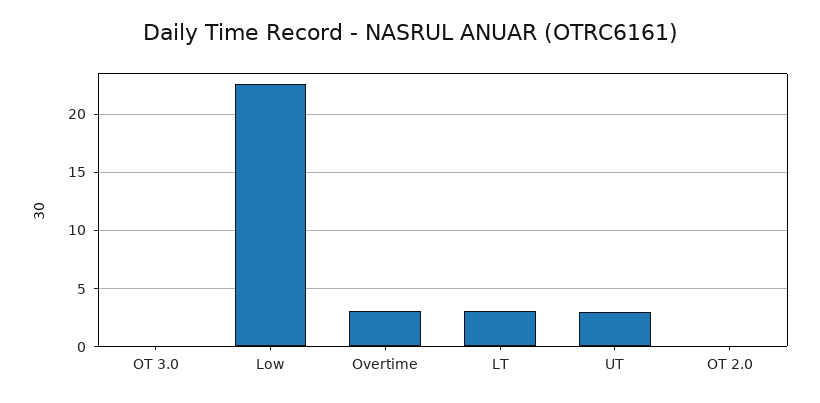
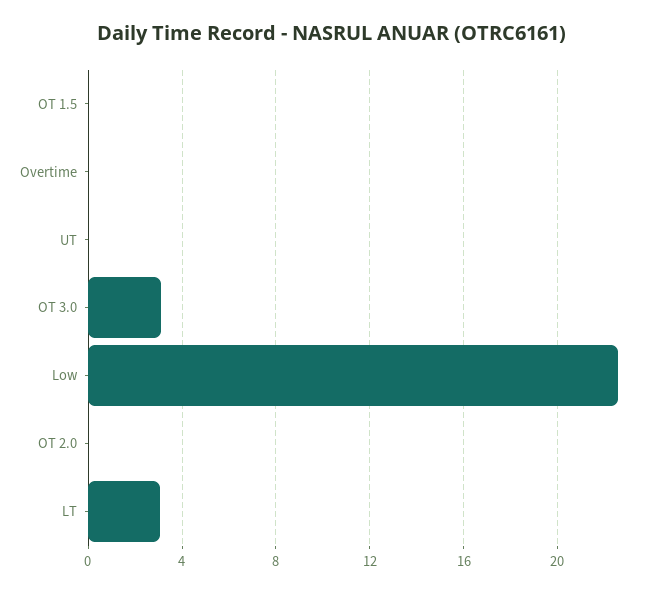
OT 3.0: 0 -> 3
Overtime: 3 -> 0
UT: 3 -> 0
OT 1.5: none -> 0

